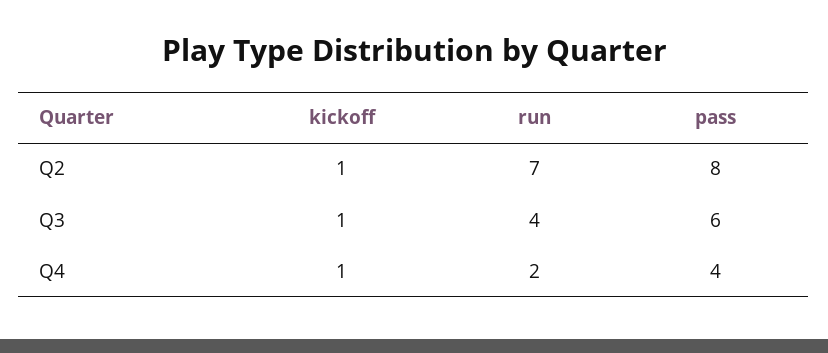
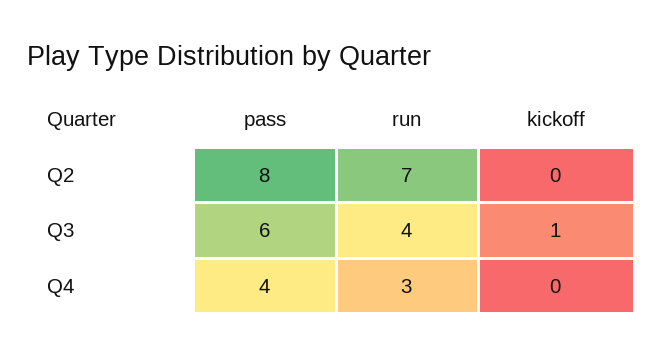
kickoff, Q2: 1 -> 0
kickoff, Q4: 1 -> 0
run, Q4: 2 -> 3

